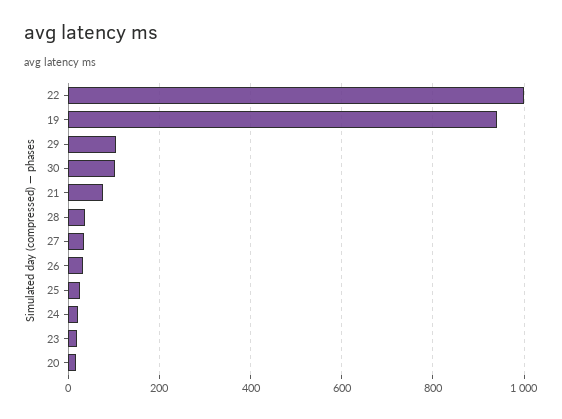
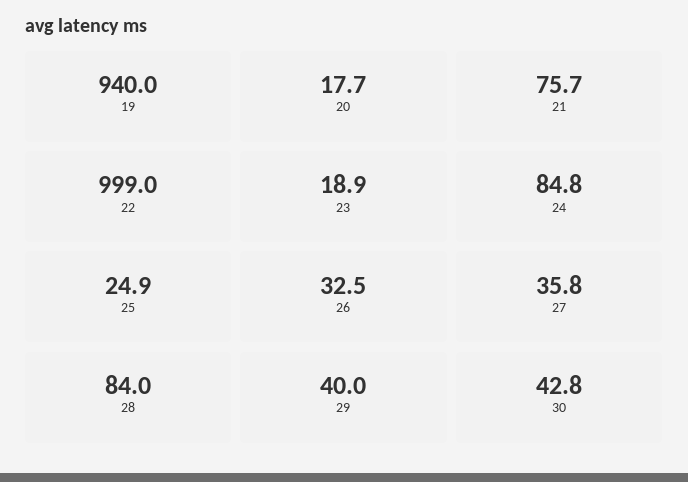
29: 100 -> 40
30: 100 -> 42.8
28: 40 -> 84
24: 20 -> 84.8

